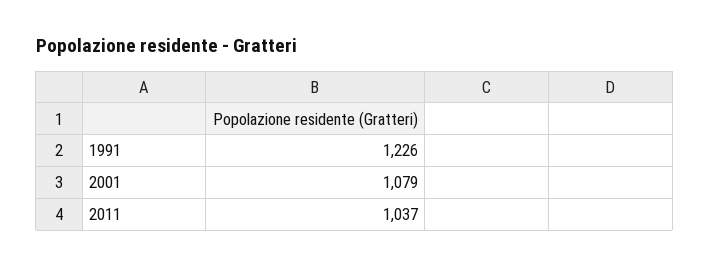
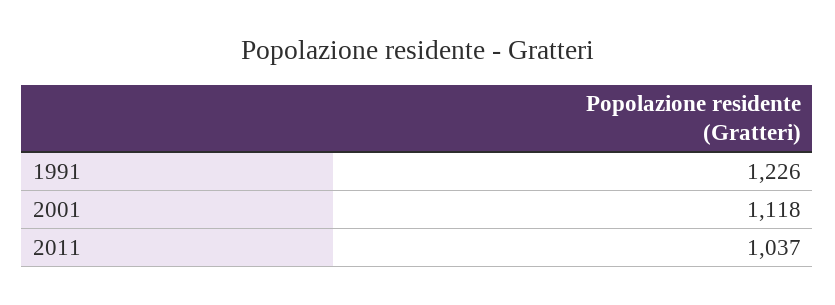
2001: 1079 -> 1118

